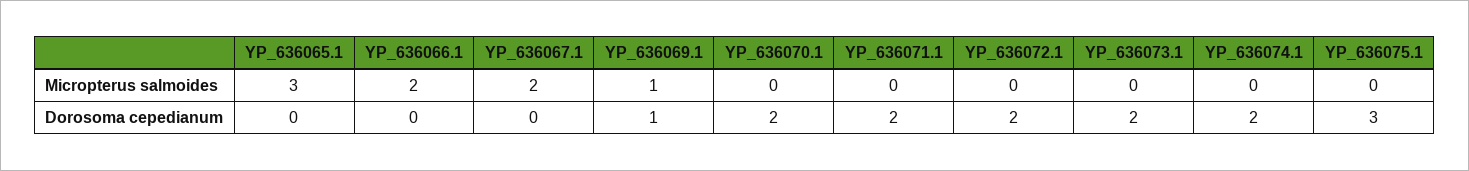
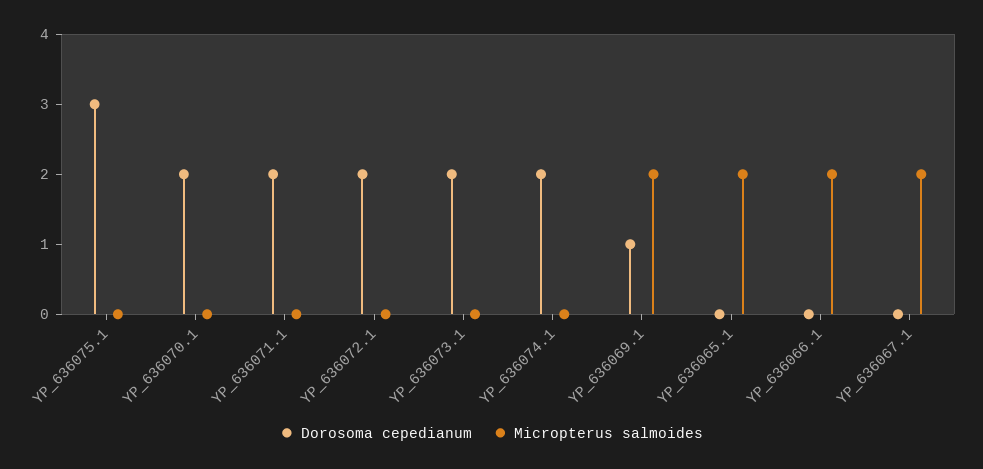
Micropterus salmoides, YP_636065.1: 3 -> 2
Micropterus salmoides, YP_636069.1: 1 -> 2

